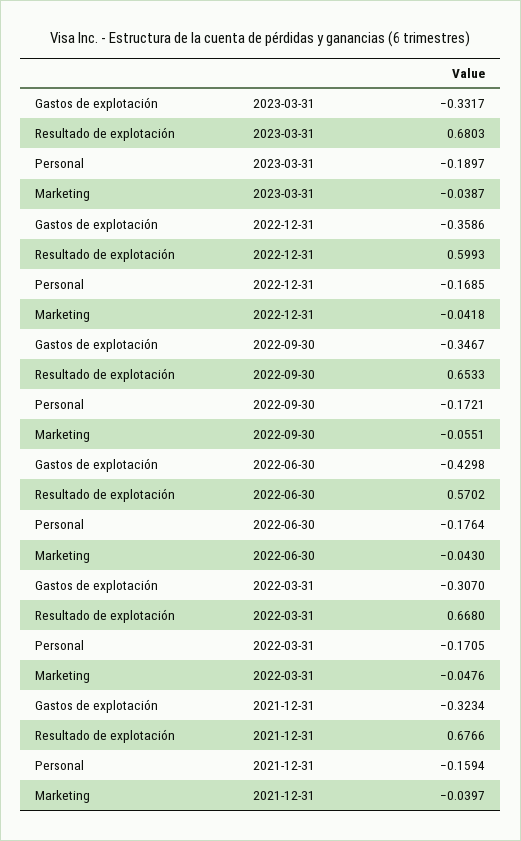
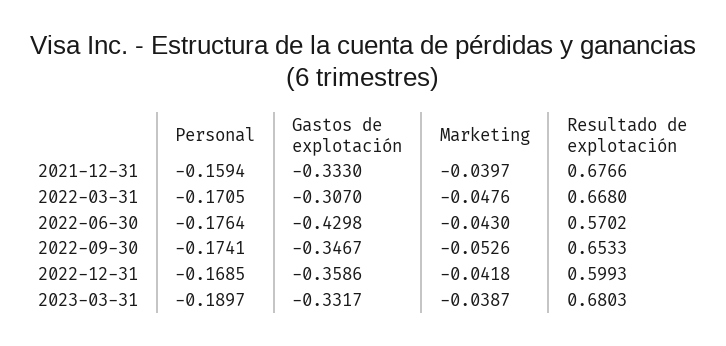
Personal, 2022-09-30: -0.1721 -> -0.1741
Marketing, 2022-09-30: -0.0551 -> -0.0526
Gastos de explotación, 2021-12-31: -0.3234 -> -0.333

